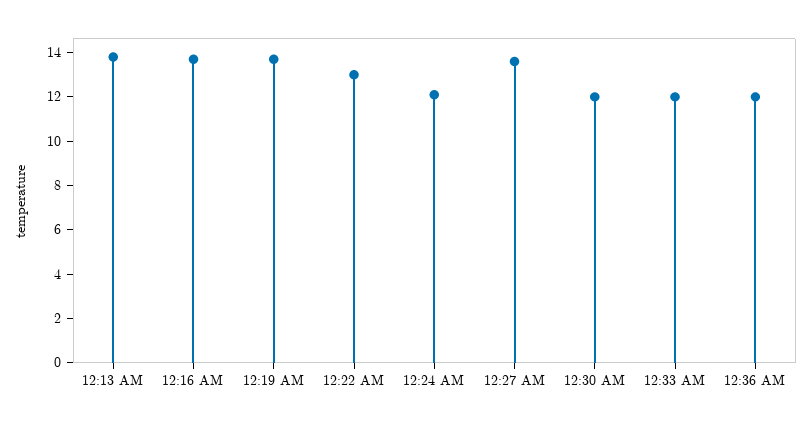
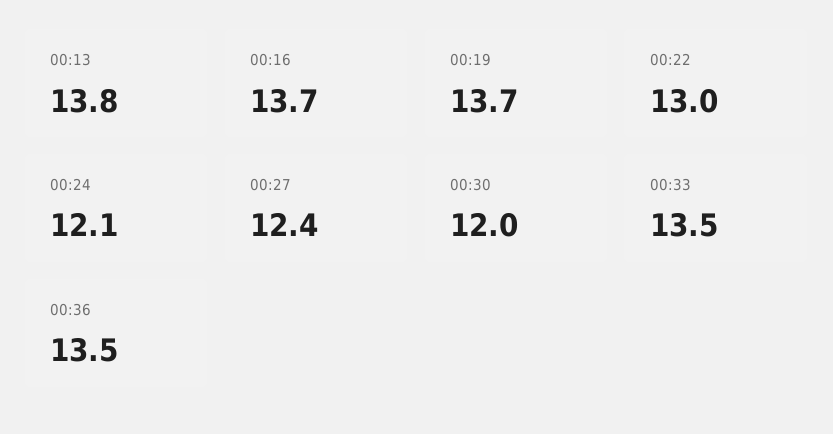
12:27 AM: 13.5 -> 12.4
12:33 AM: 12 -> 13.5
12:36 AM: 12 -> 13.5

